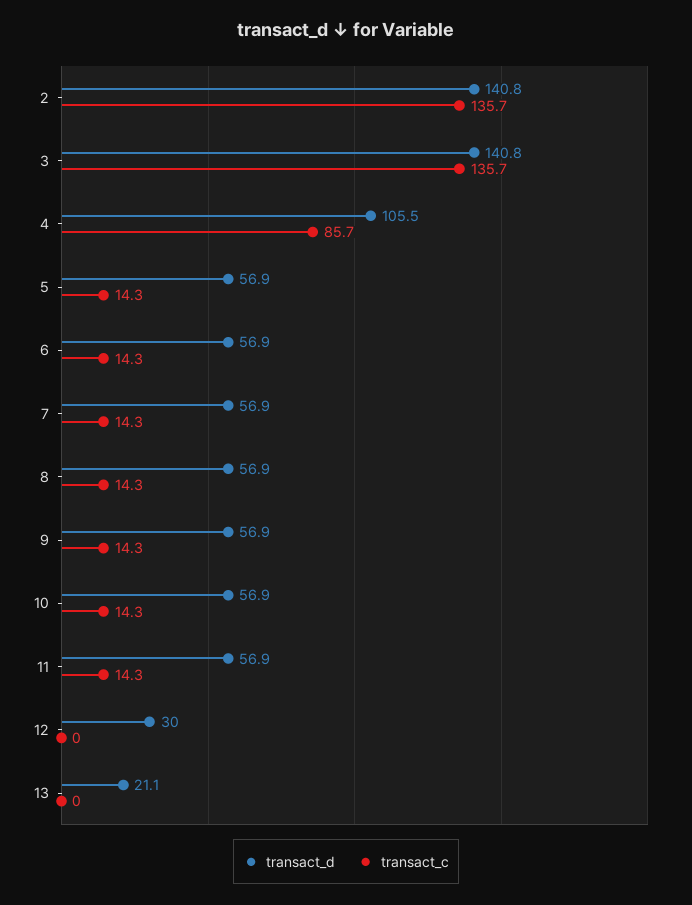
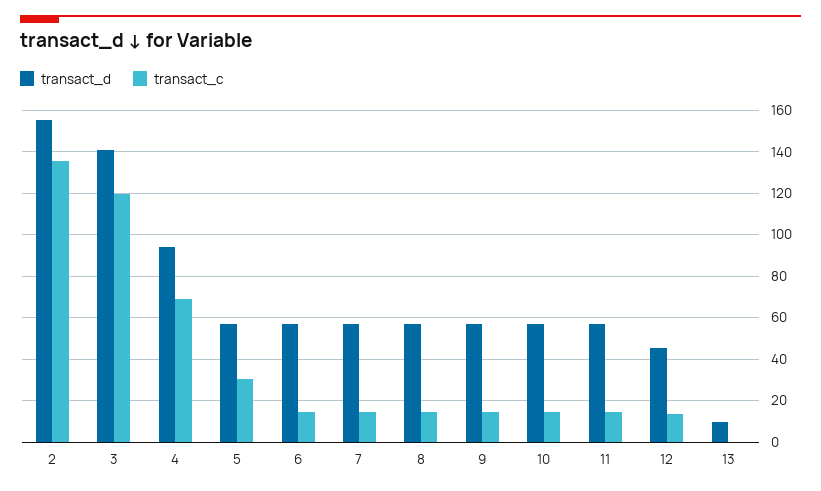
transact_d, 2: 140.8 -> 155
transact_c, 3: 135.7 -> 120
transact_d, 4: 105.5 -> 95
transact_c, 4: 85.7 -> 70
transact_c, 5: 14.3 -> 30
transact_d, 12: 30 -> 45
transact_c, 12: 0 -> 15
transact_d, 13: 21.1 -> 10

